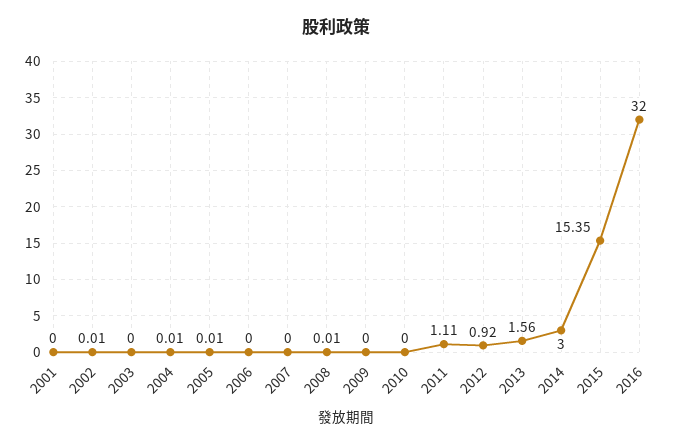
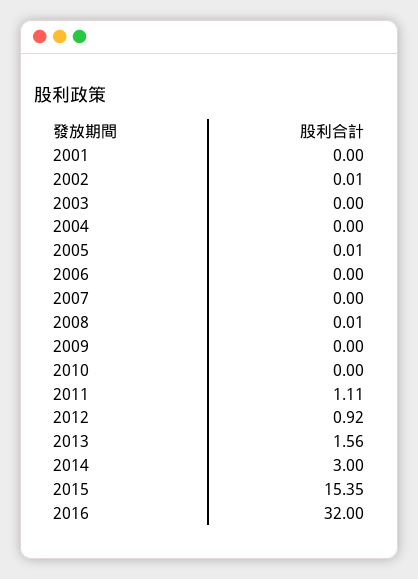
2004: 0.01 -> 0

